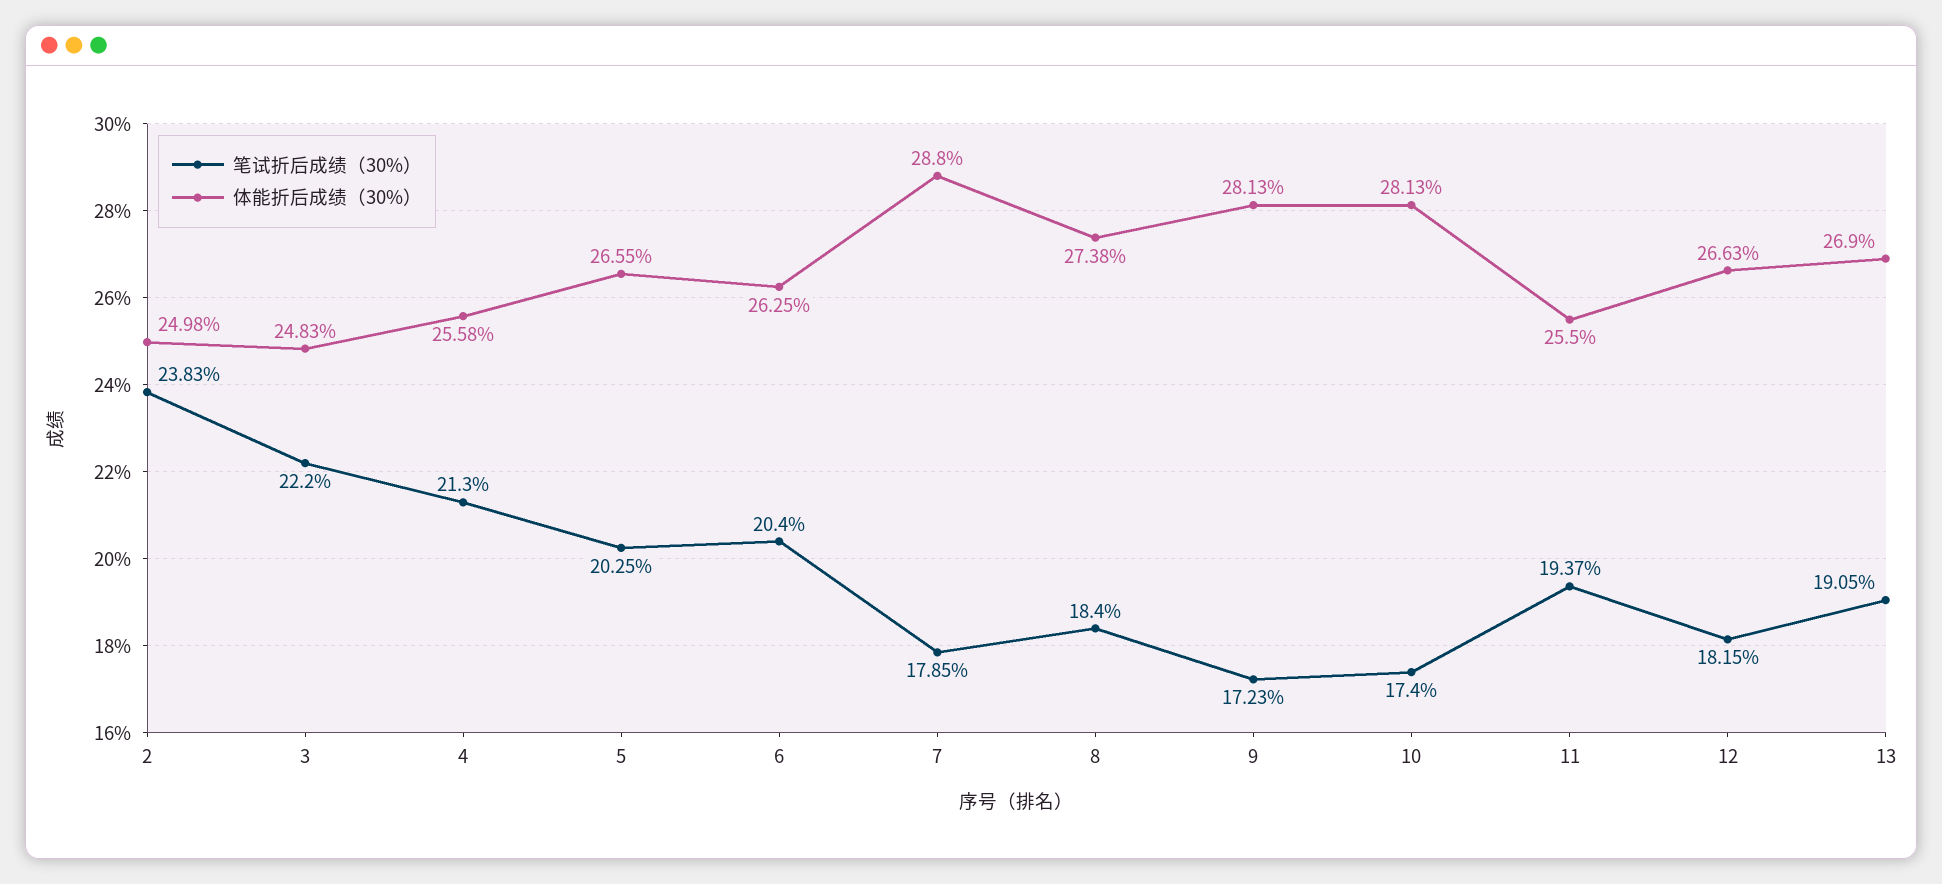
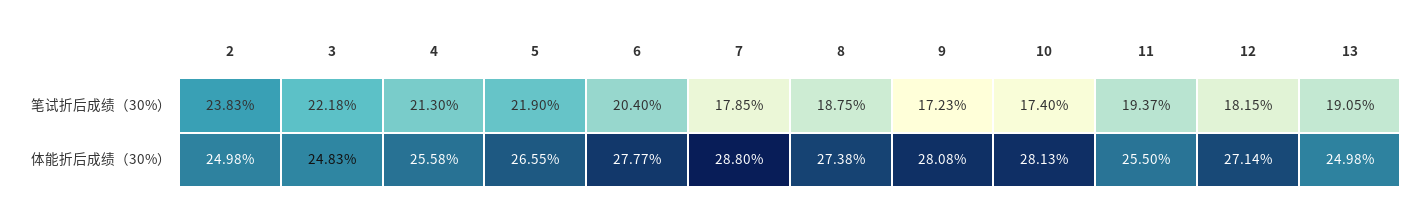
笔试折后成绩（30%）, 3: 22.2 -> 22.18
笔试折后成绩（30%）, 5: 20.25 -> 21.9
体能折后成绩（30%）, 6: 26.25 -> 27.77
笔试折后成绩（30%）, 8: 18.4 -> 18.75
体能折后成绩（30%）, 9: 28.13 -> 28.08
体能折后成绩（30%）, 12: 26.63 -> 27.14
体能折后成绩（30%）, 13: 26.9 -> 24.98

